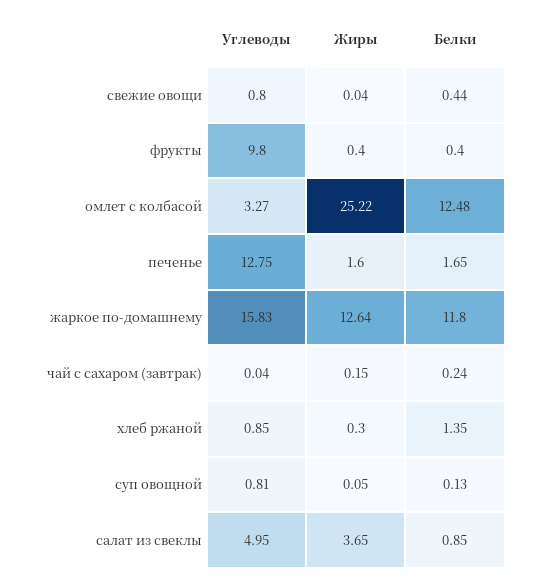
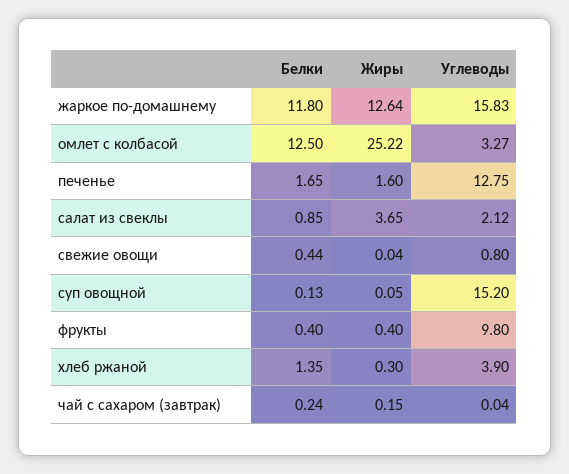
Белки, омлет с колбасой: 12.48 -> 12.5
Углеводы, хлеб ржаной: 0.85 -> 3.9
Углеводы, суп овощной: 0.81 -> 15.2
Углеводы, салат из свеклы: 4.95 -> 2.12

